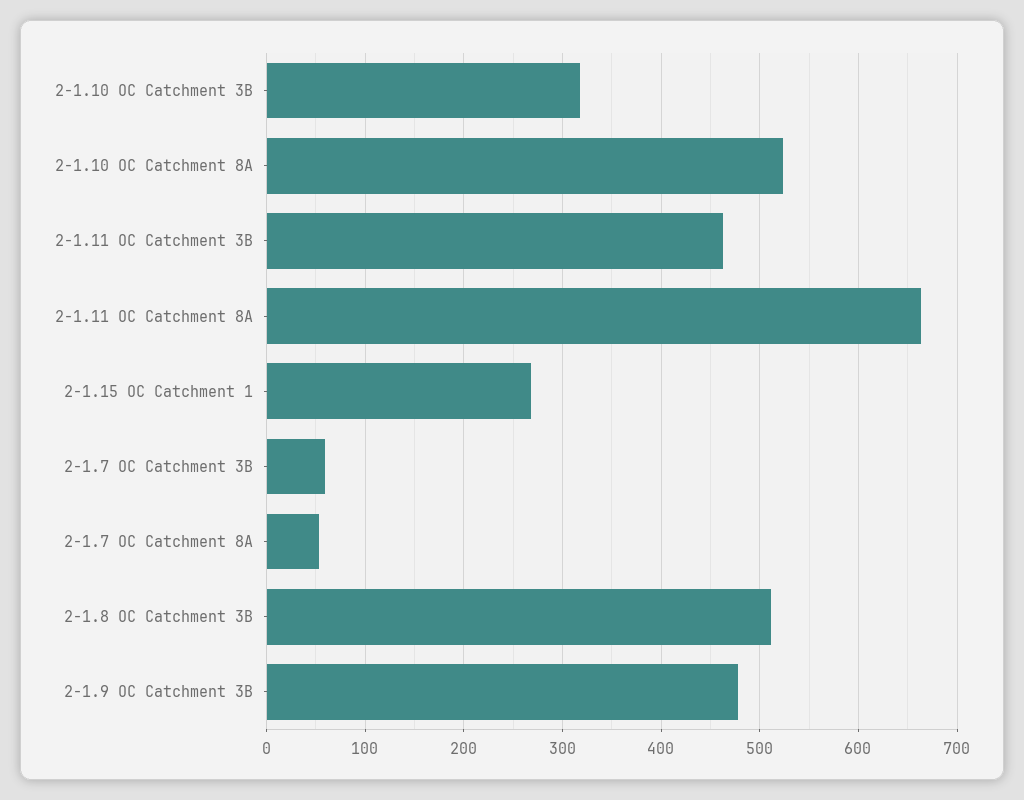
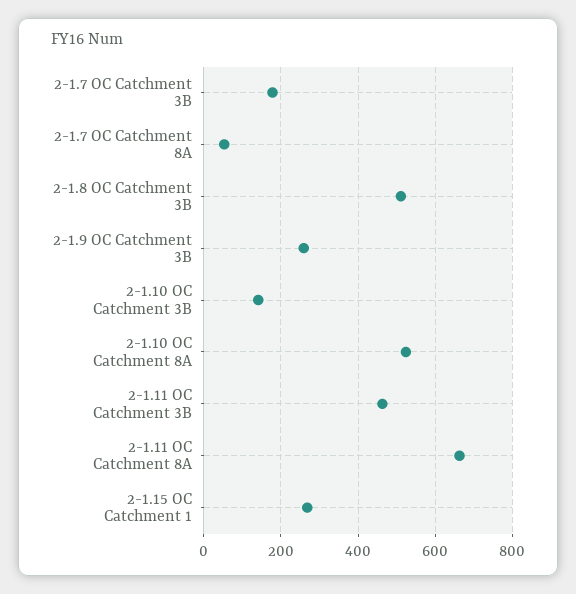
2-1.10 OC Catchment 3B: 320 -> 140
2-1.7 OC Catchment 3B: 60 -> 180
2-1.9 OC Catchment 3B: 480 -> 260

